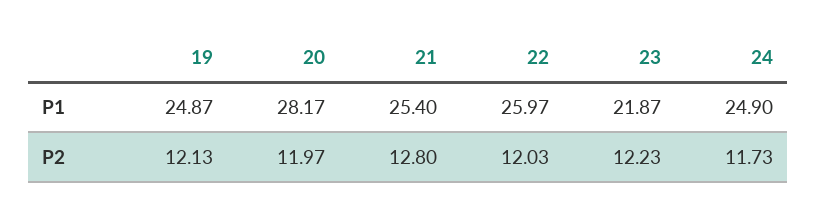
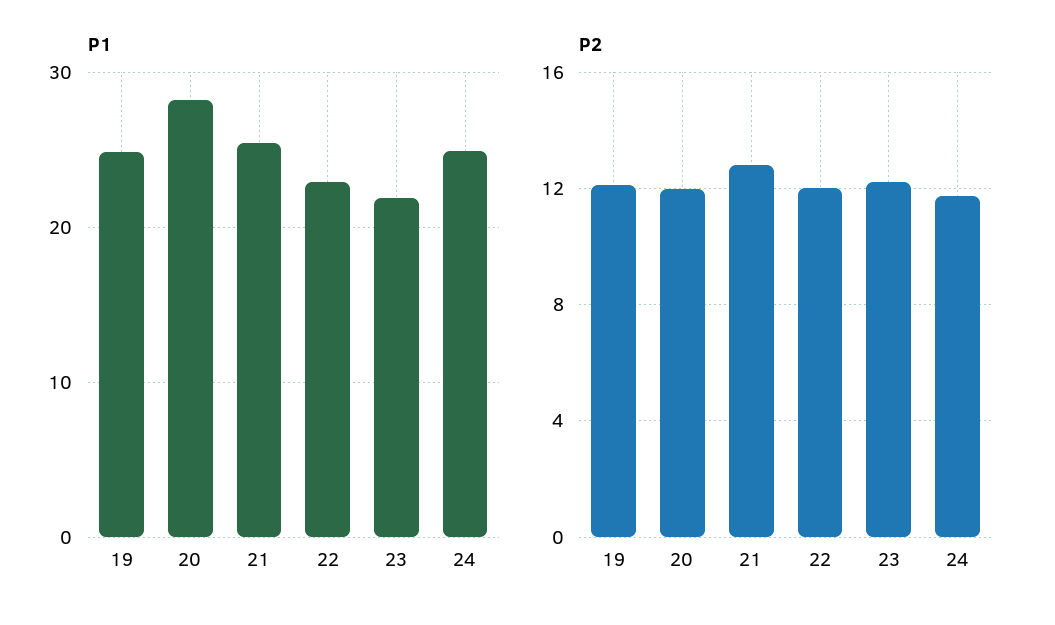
P1, 22: 25.97 -> 23

